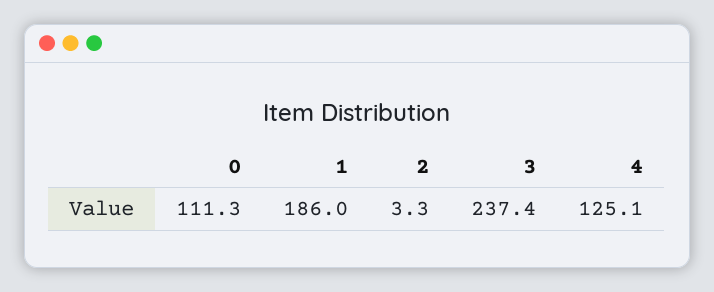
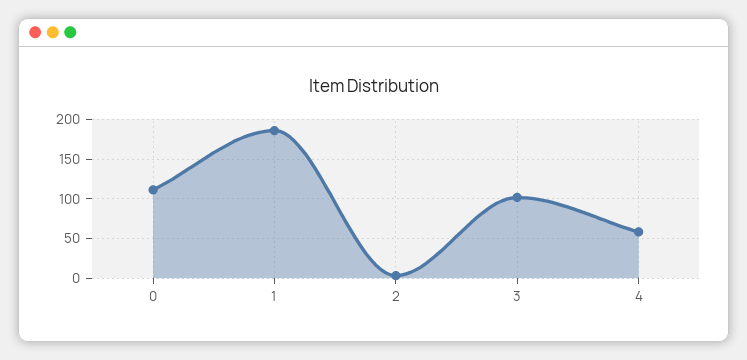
3: 237.4 -> 100
4: 125.1 -> 60

